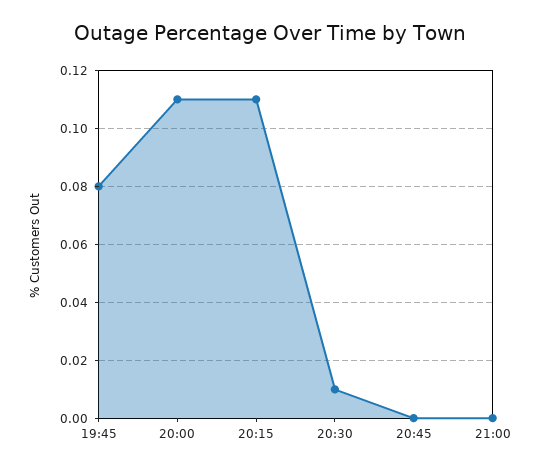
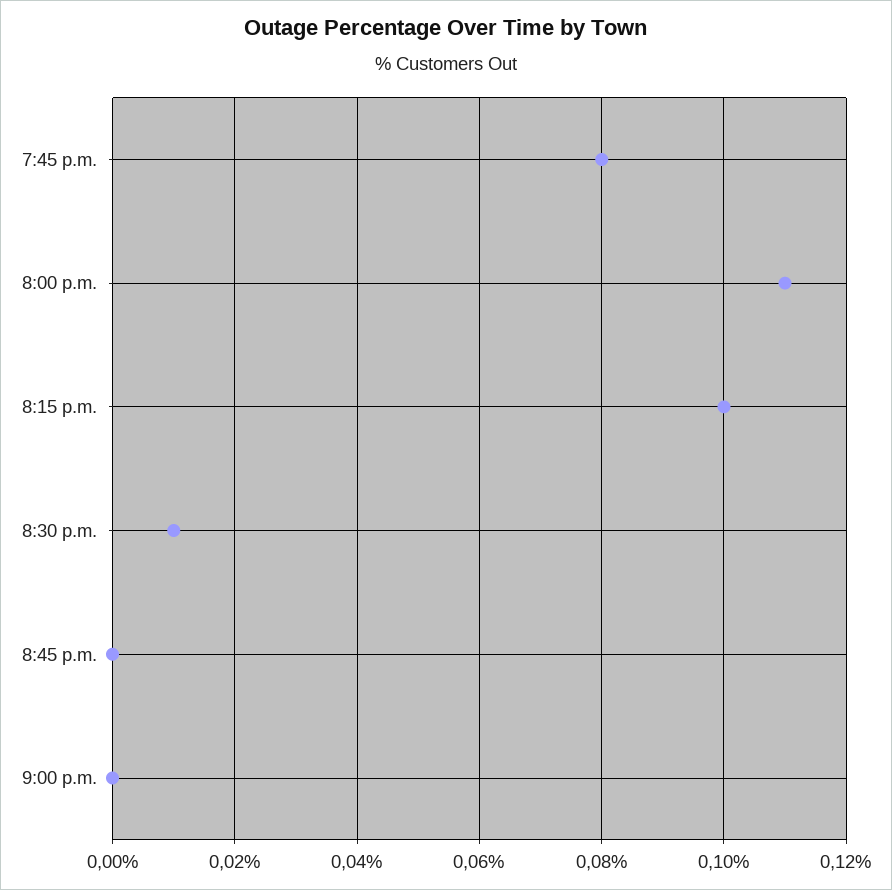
20:15: 0.11 -> 0.1

